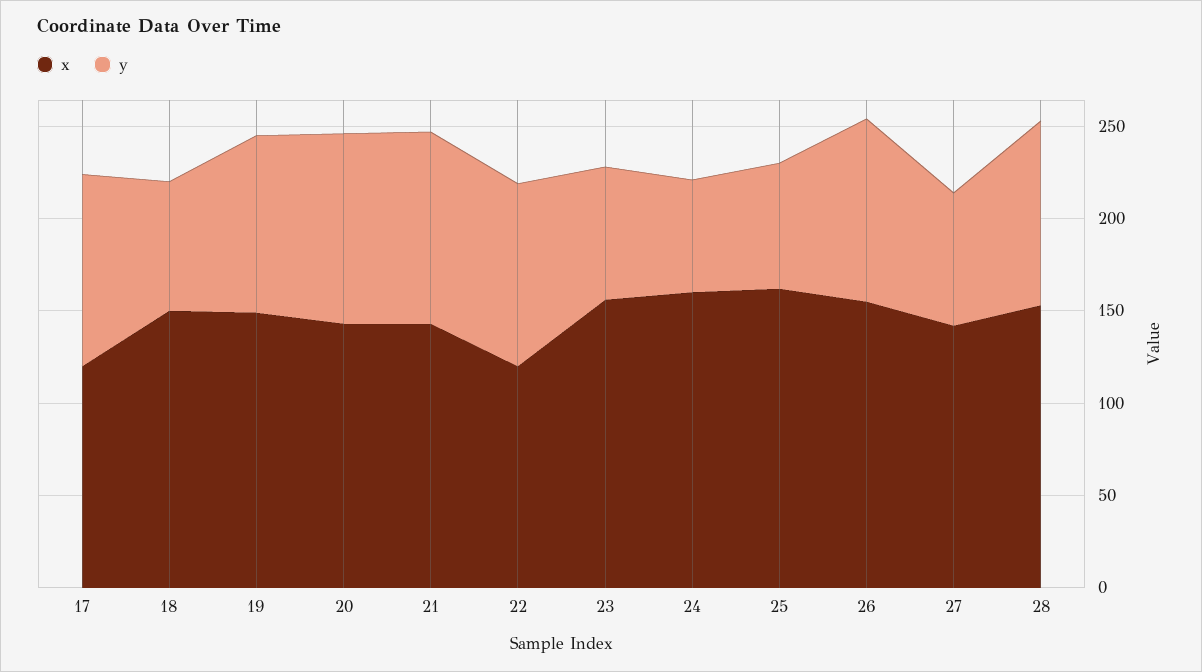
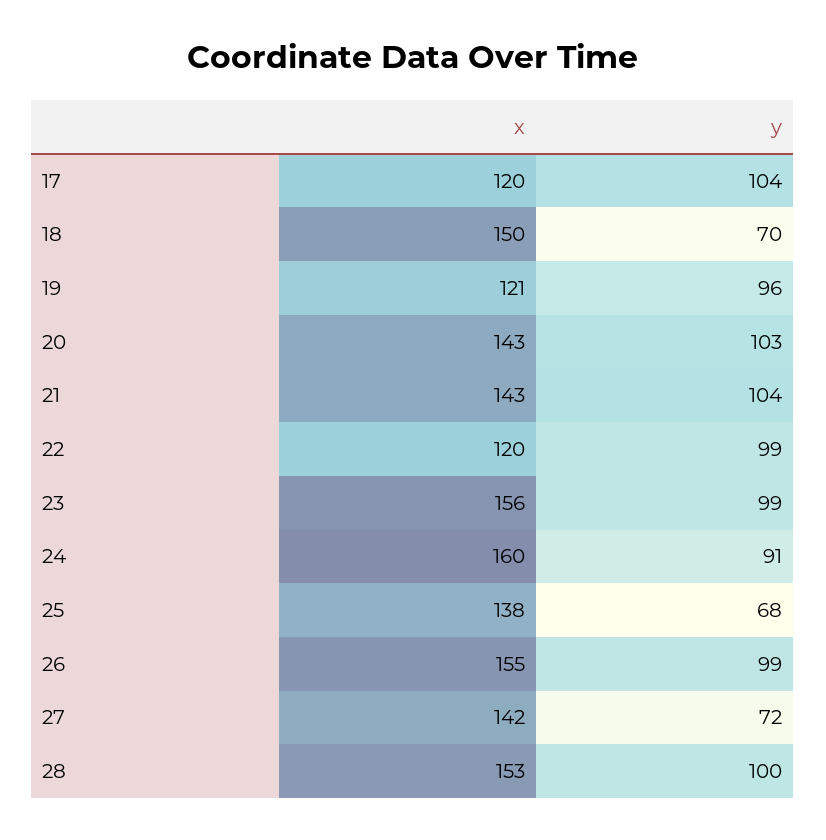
x, 19: 150 -> 121
y, 23: 70 -> 99
y, 24: 60 -> 91
x, 25: 160 -> 138

